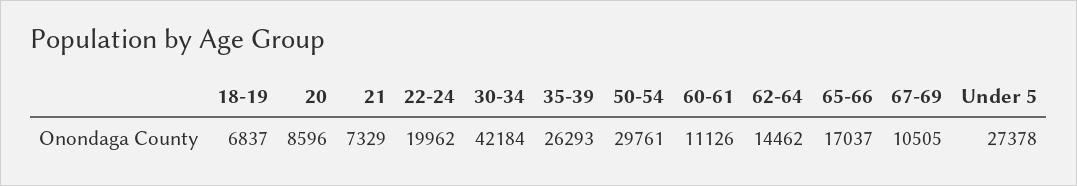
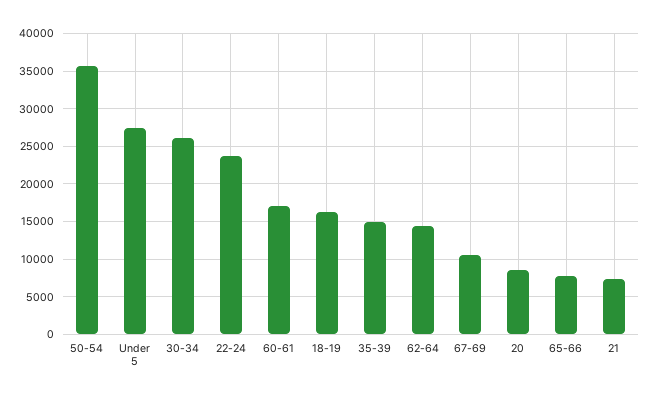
18-19: 6837 -> 16000
22-24: 19962 -> 24000
30-34: 42184 -> 26000
35-39: 26293 -> 15000
50-54: 29761 -> 36000
60-61: 11126 -> 17000
65-66: 17037 -> 8000

